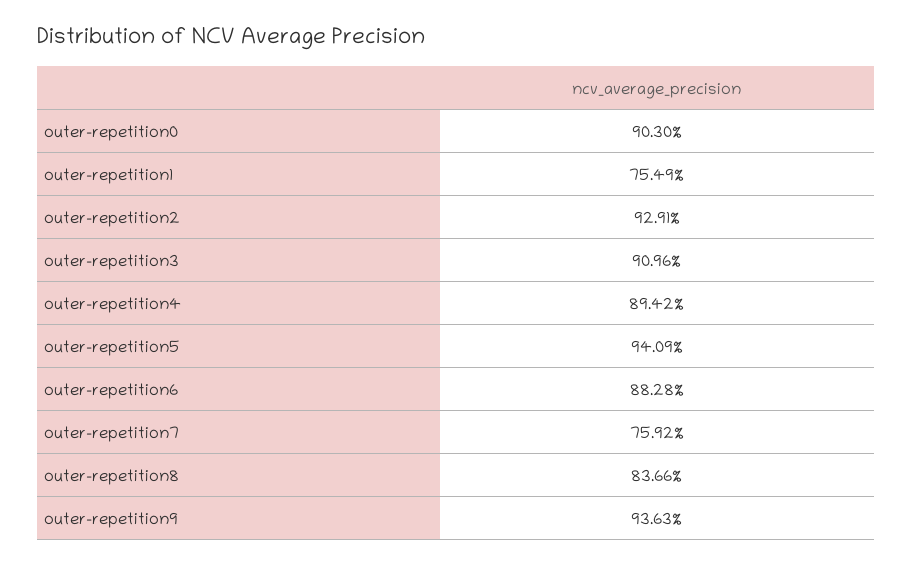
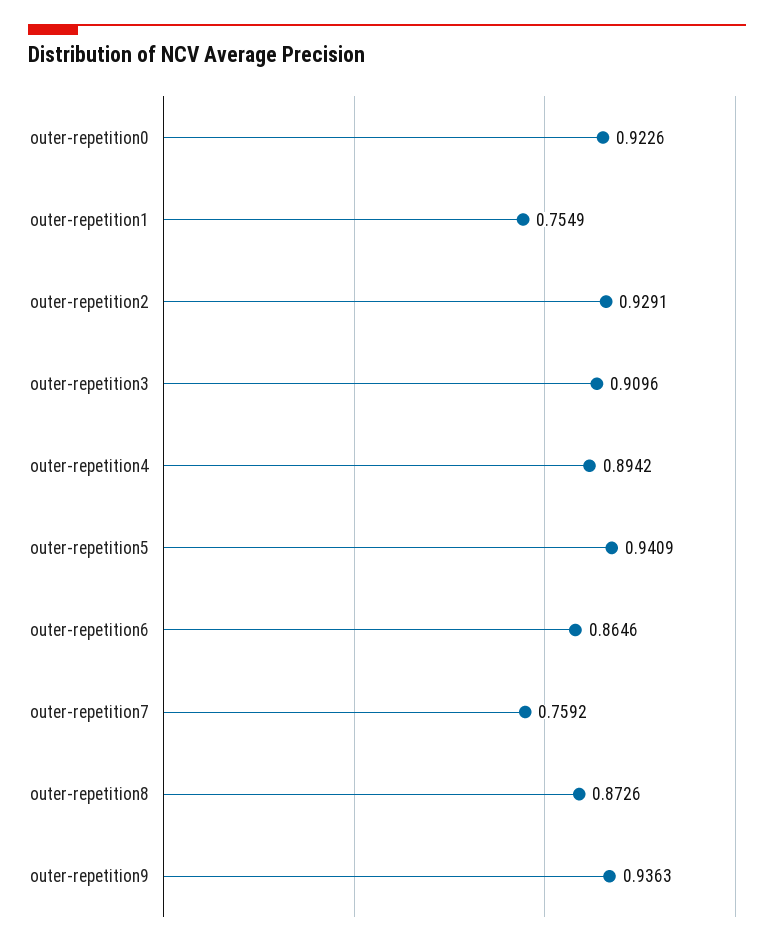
outer-repetition0: 0.903 -> 0.9226
outer-repetition6: 0.8828 -> 0.8646
outer-repetition8: 0.8366 -> 0.8726

